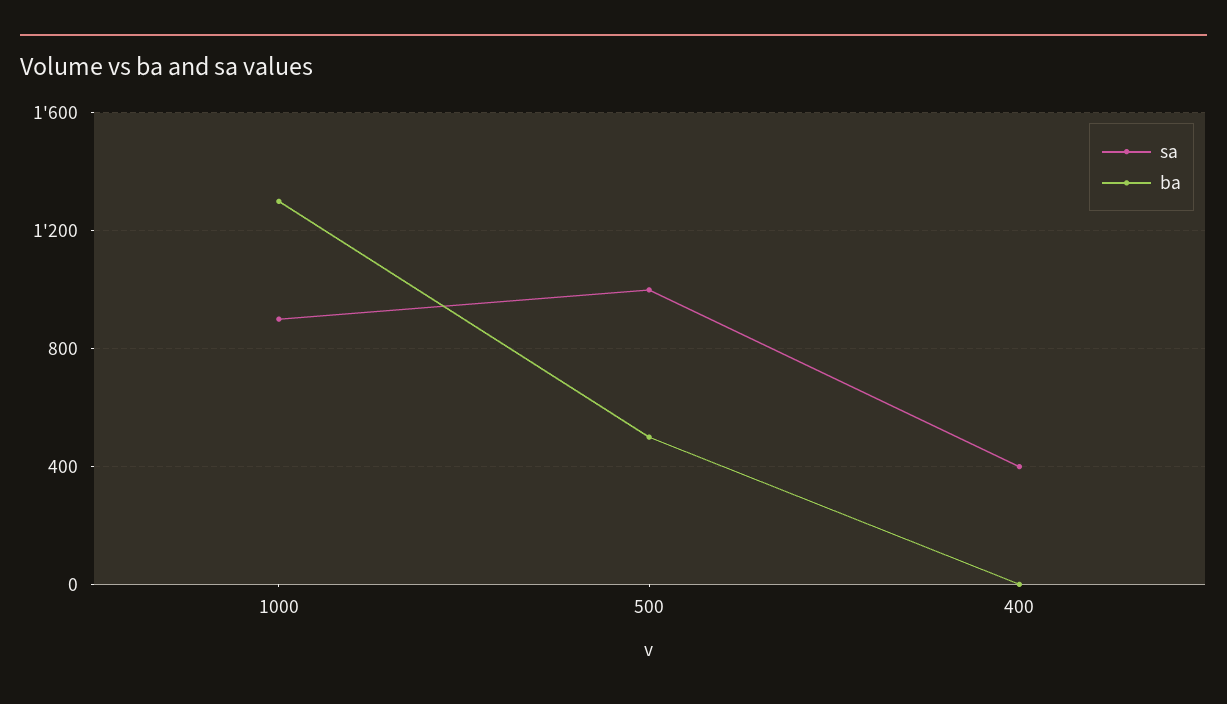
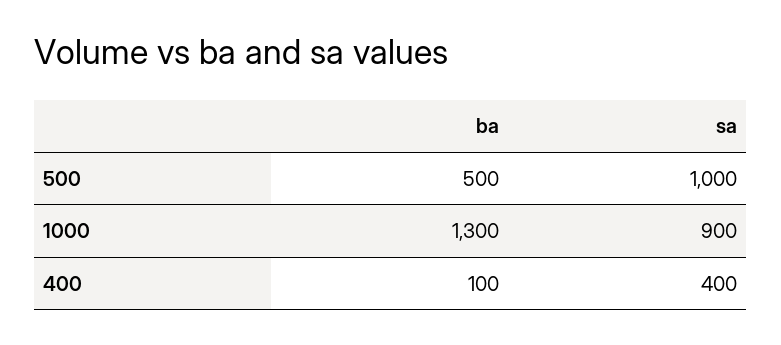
ba, 400: 0 -> 100

